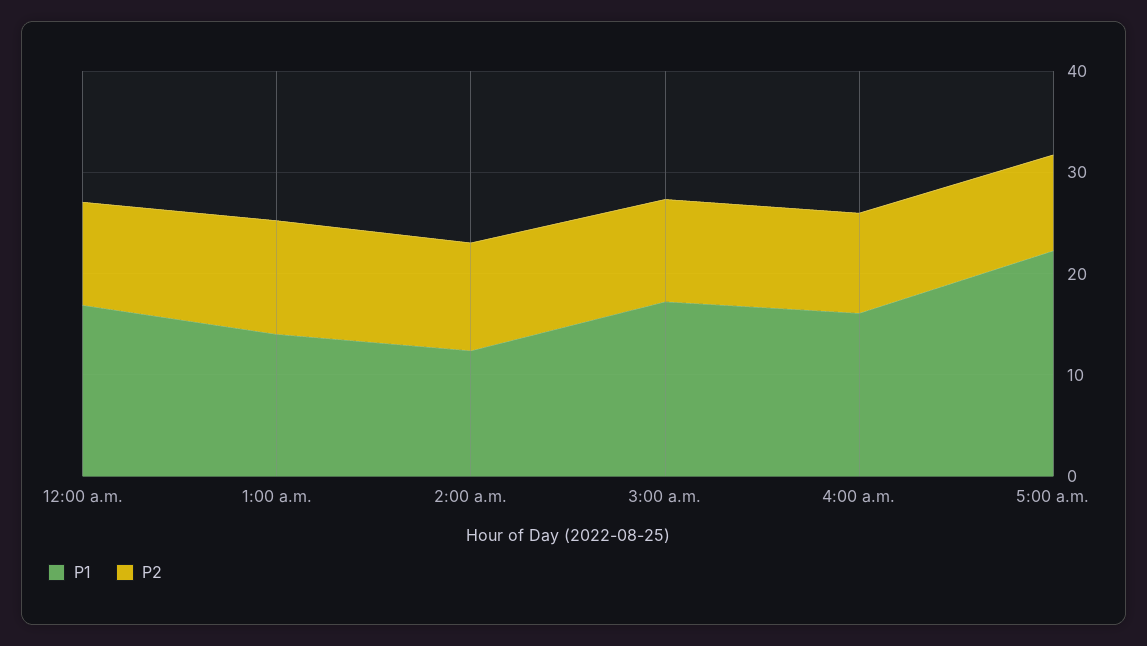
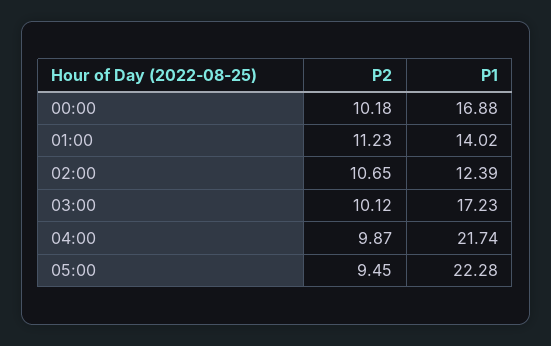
P1, 4:00 a.m.: 16 -> 21.74

